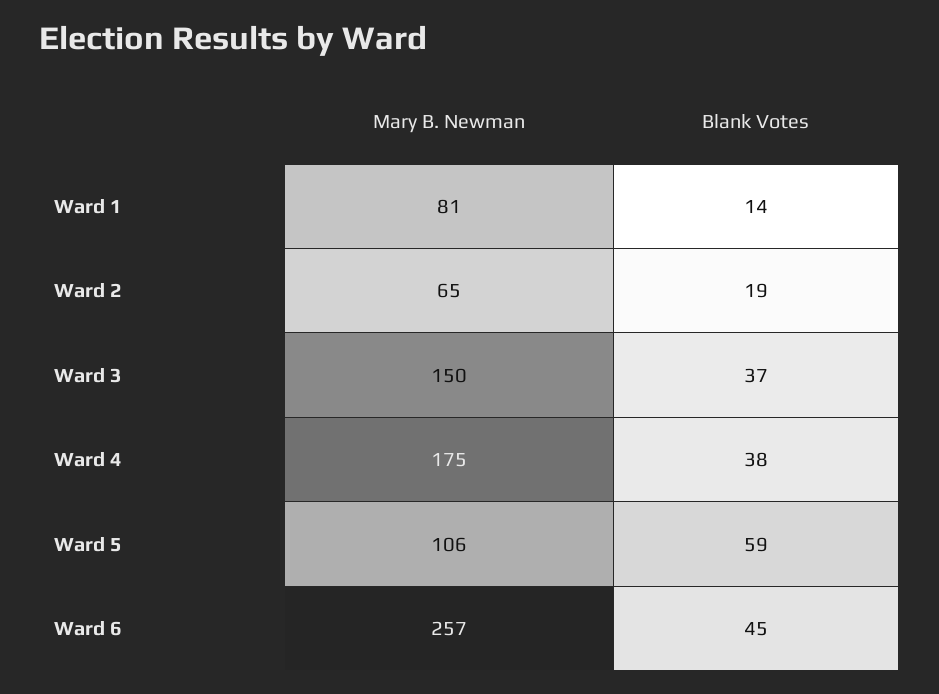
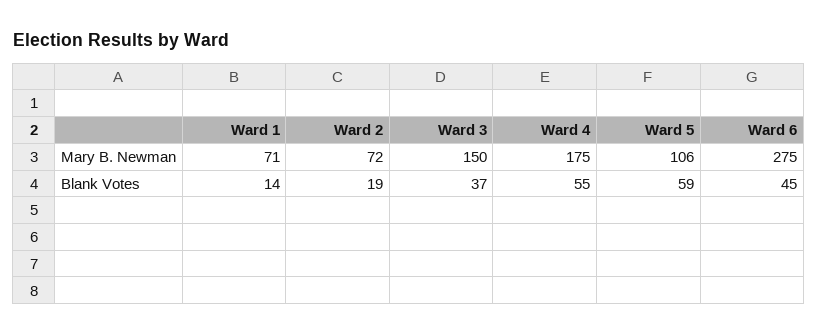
Mary B. Newman, Ward 1: 81 -> 71
Mary B. Newman, Ward 2: 65 -> 72
Blank Votes, Ward 4: 38 -> 55
Mary B. Newman, Ward 6: 257 -> 275

